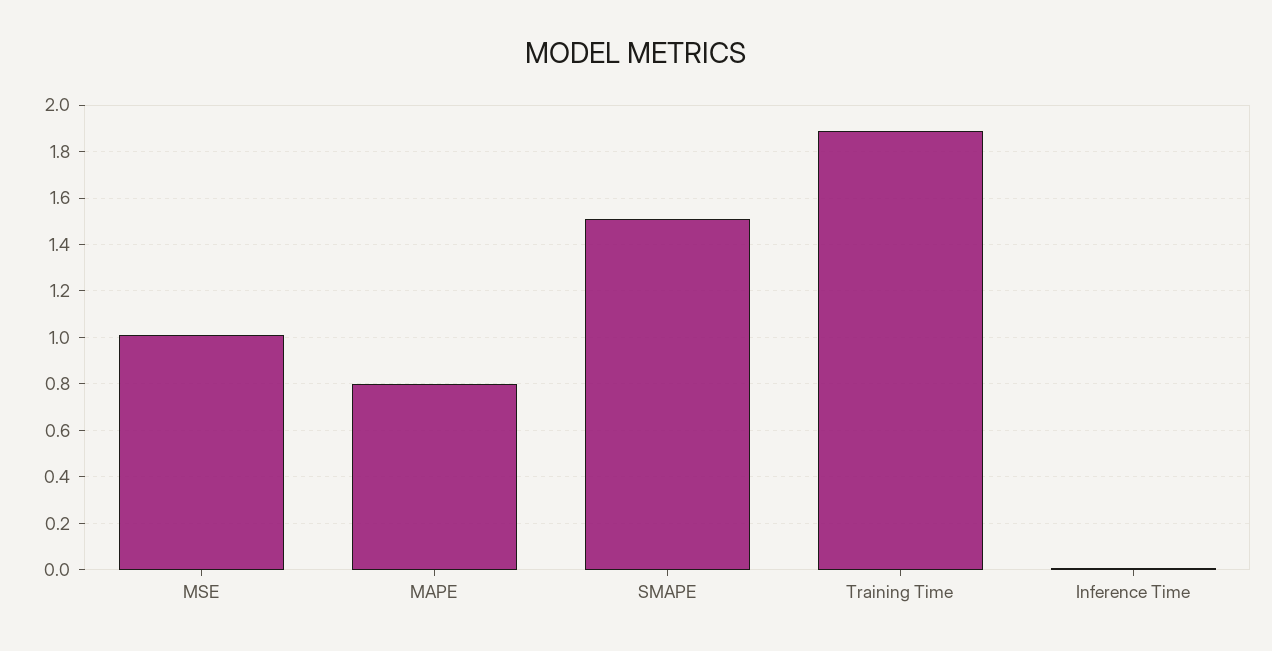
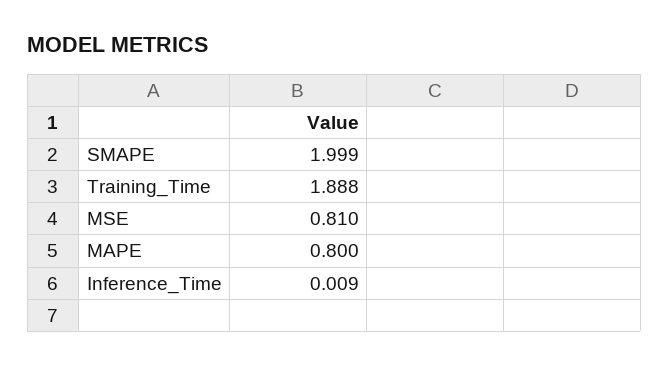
MSE: 1 -> 0.81
SMAPE: 1.5 -> 1.999

